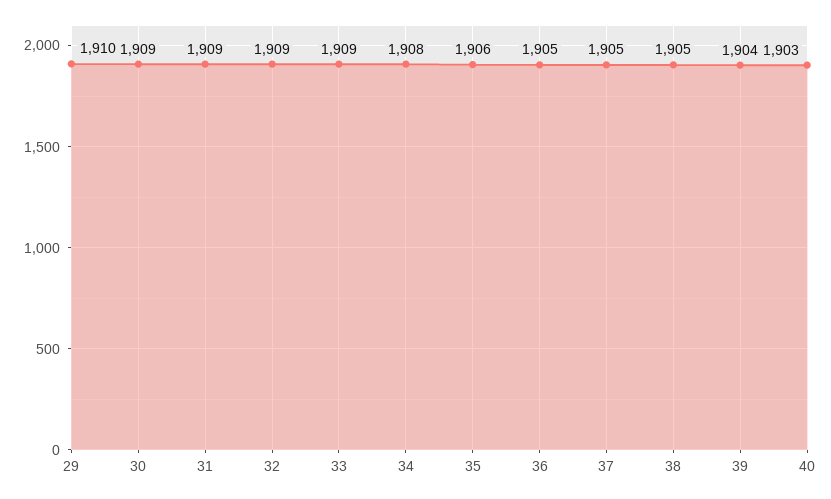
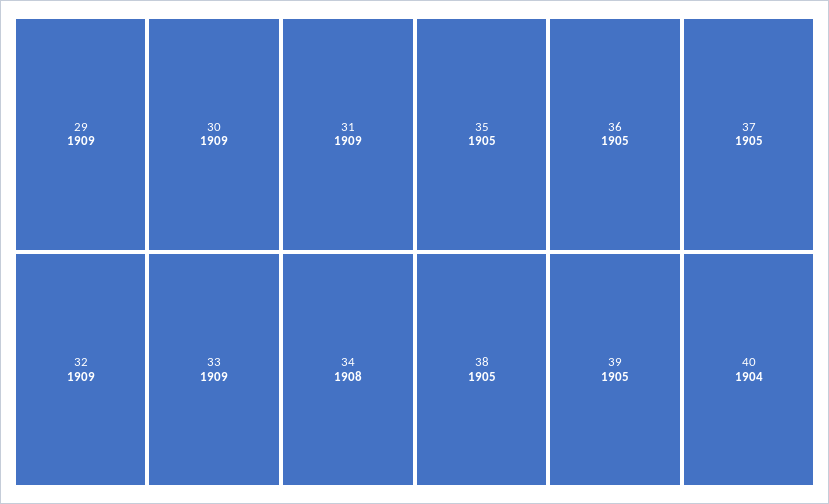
29: 1910 -> 1909
35: 1906 -> 1905
39: 1904 -> 1905
40: 1903 -> 1904

